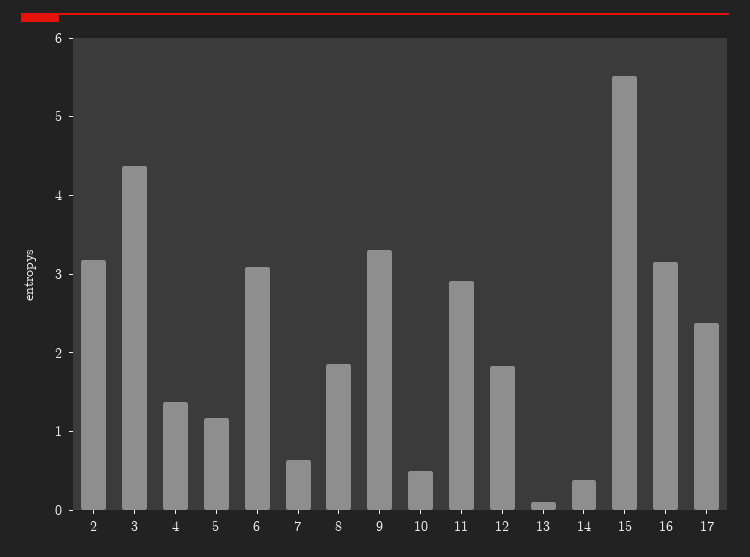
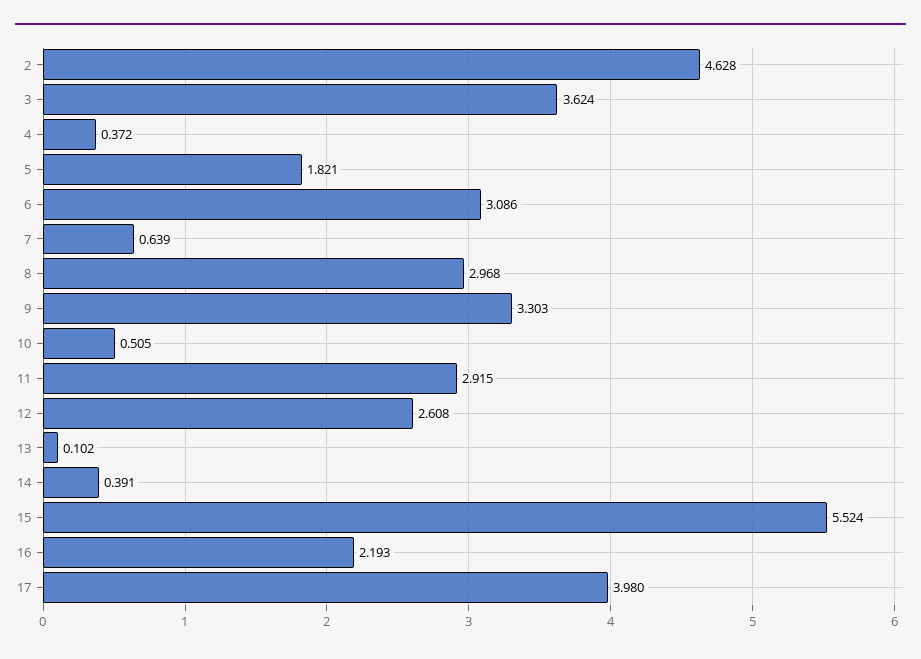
2: 3.2 -> 4.628
3: 4.4 -> 3.624
4: 1.4 -> 0.372
5: 1.2 -> 1.821
8: 1.8 -> 2.968
12: 1.8 -> 2.608
16: 3.2 -> 2.193
17: 2.4 -> 3.98

